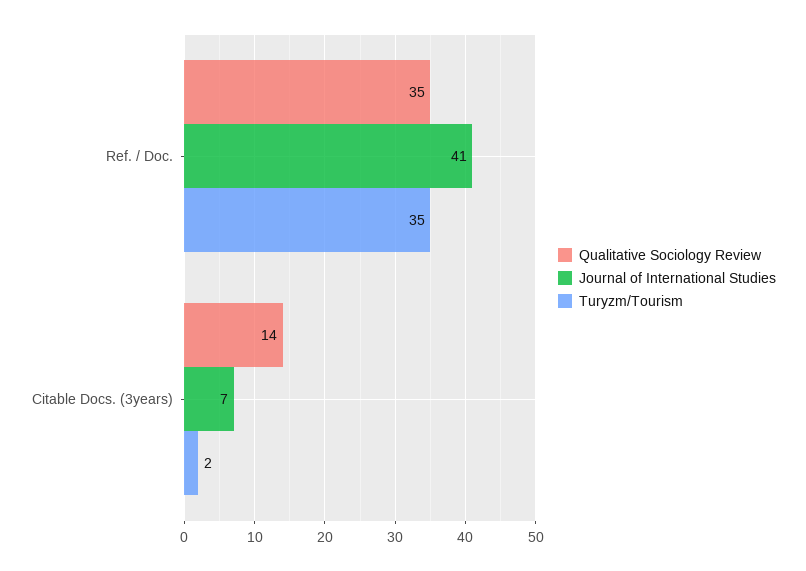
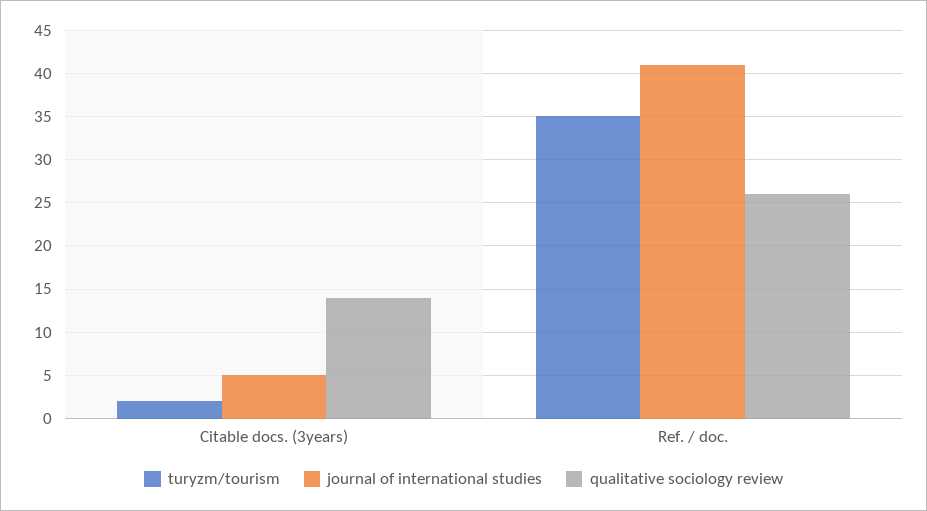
Qualitative Sociology Review, Ref. / Doc.: 35 -> 26
Journal of International Studies, Citable Docs. (3years): 7 -> 5

